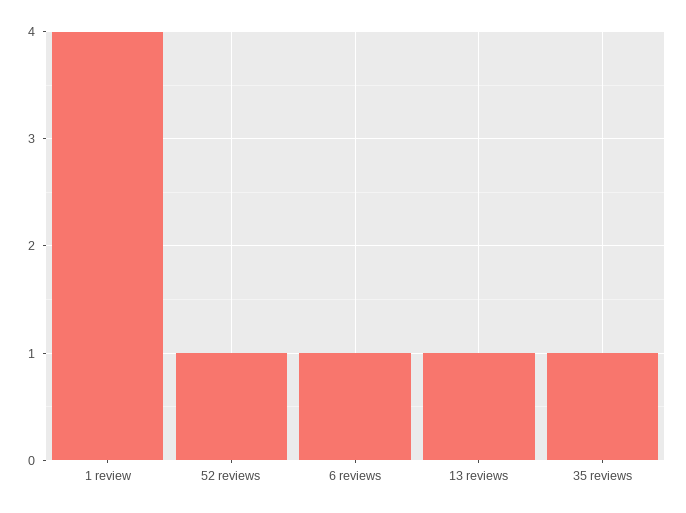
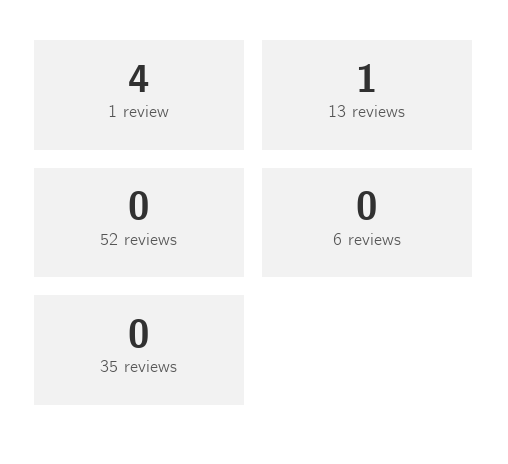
52 reviews: 1 -> 0
6 reviews: 1 -> 0
35 reviews: 1 -> 0

